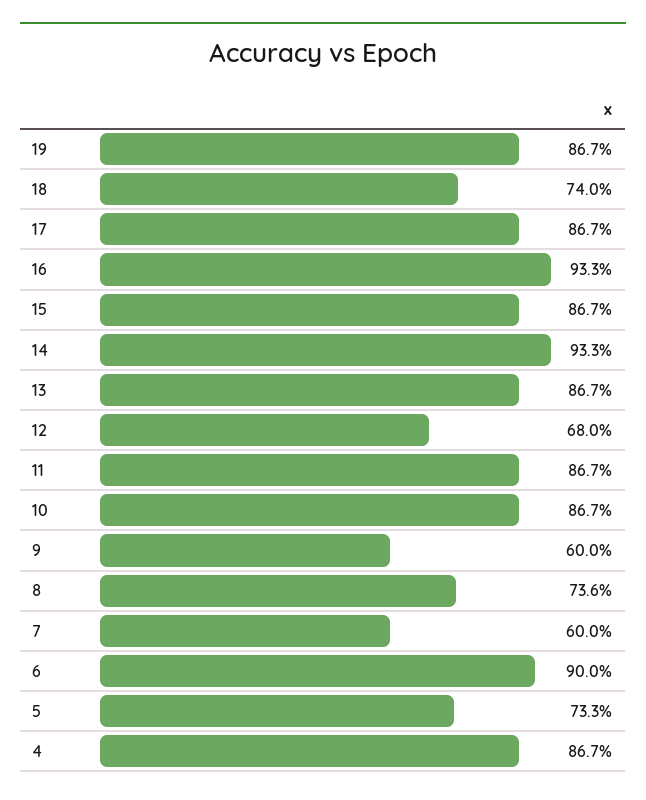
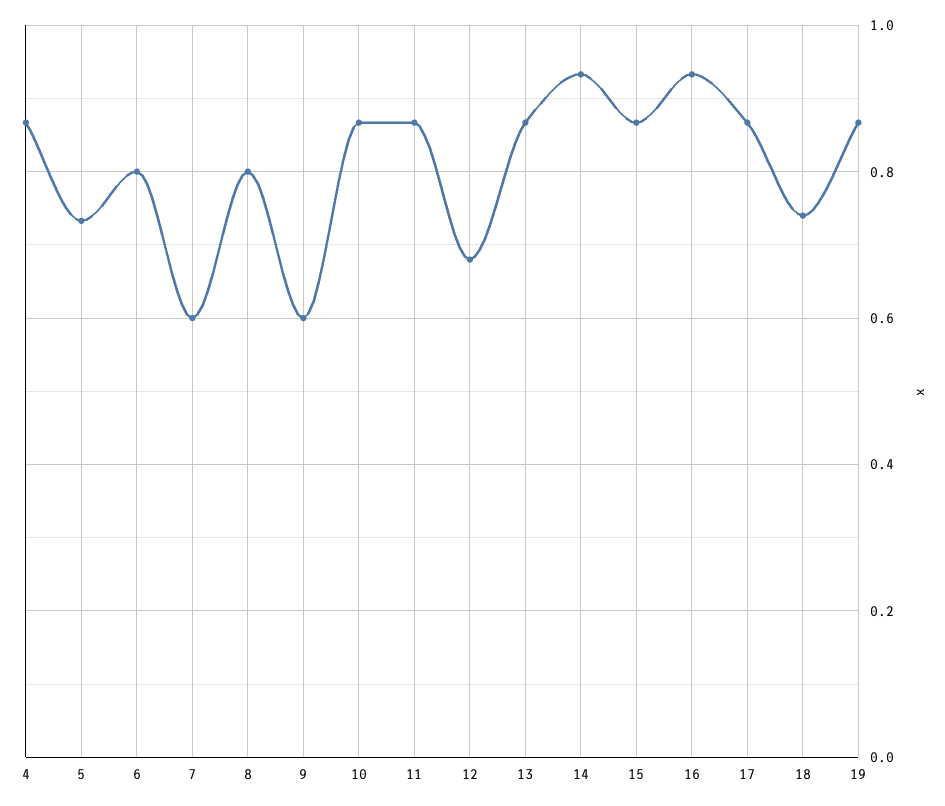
8: 0.736 -> 0.8
6: 0.9 -> 0.8

